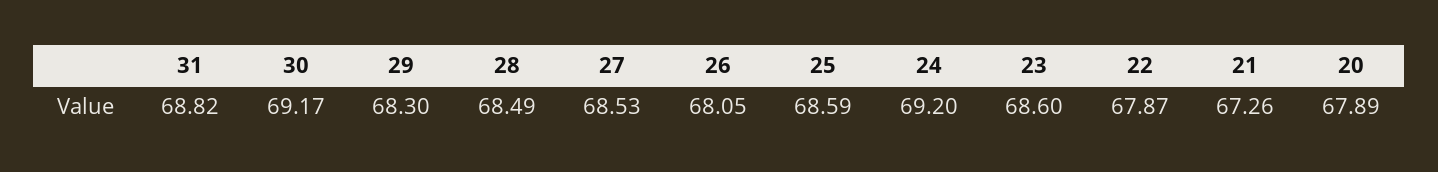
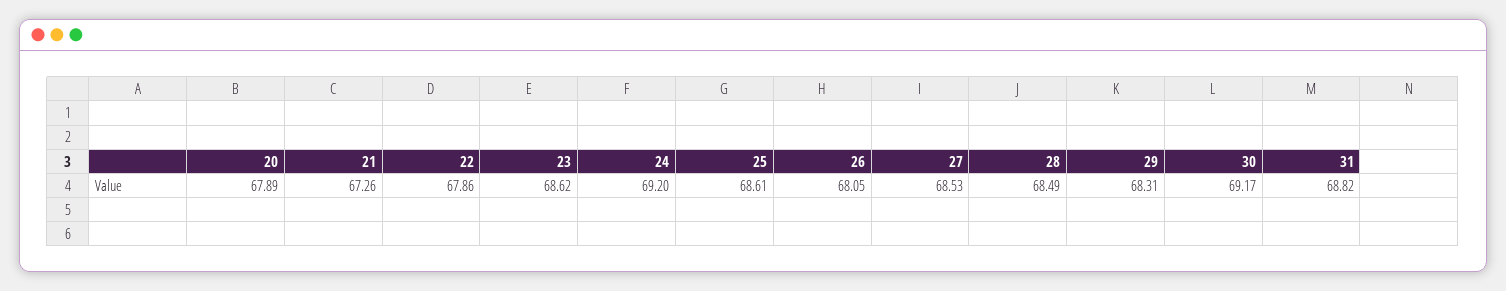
29: 68.3 -> 68.31
25: 68.59 -> 68.61
23: 68.6 -> 68.62
22: 67.87 -> 67.86

